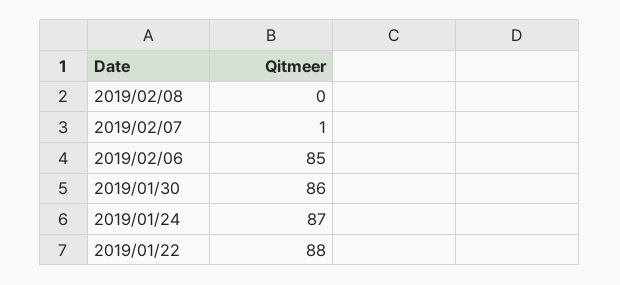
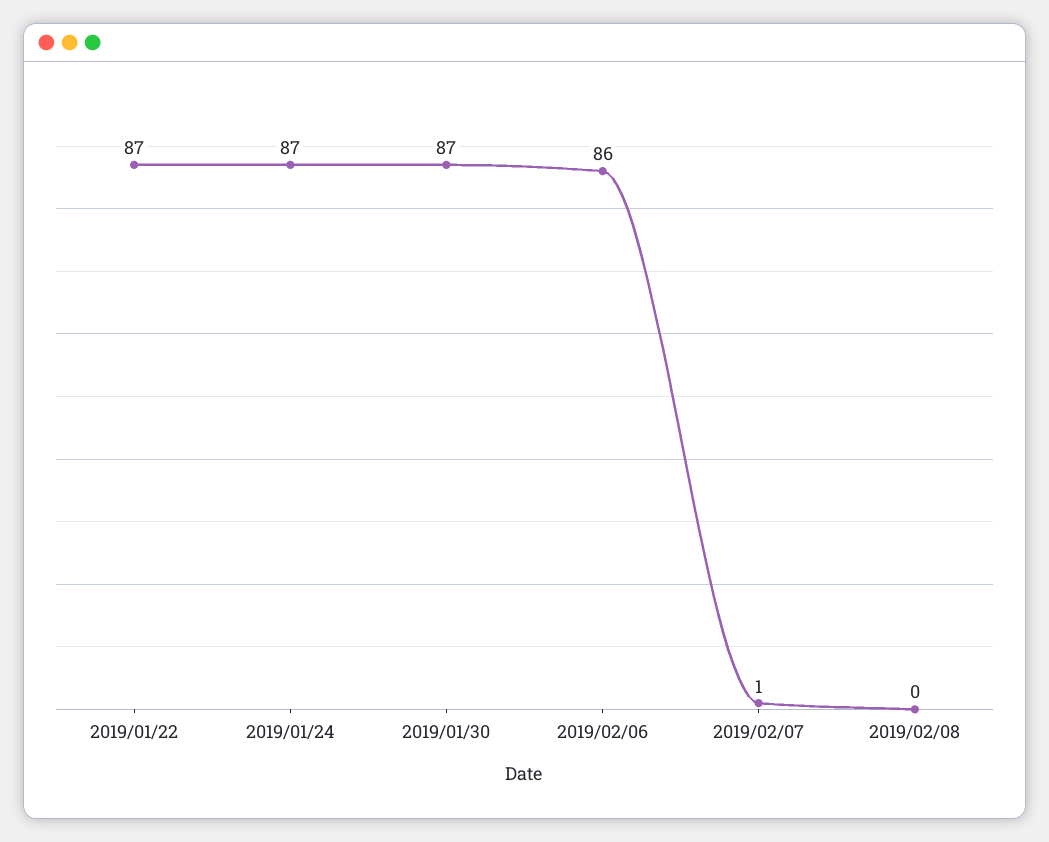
2019/02/06: 85 -> 86
2019/01/30: 86 -> 87
2019/01/22: 88 -> 87

